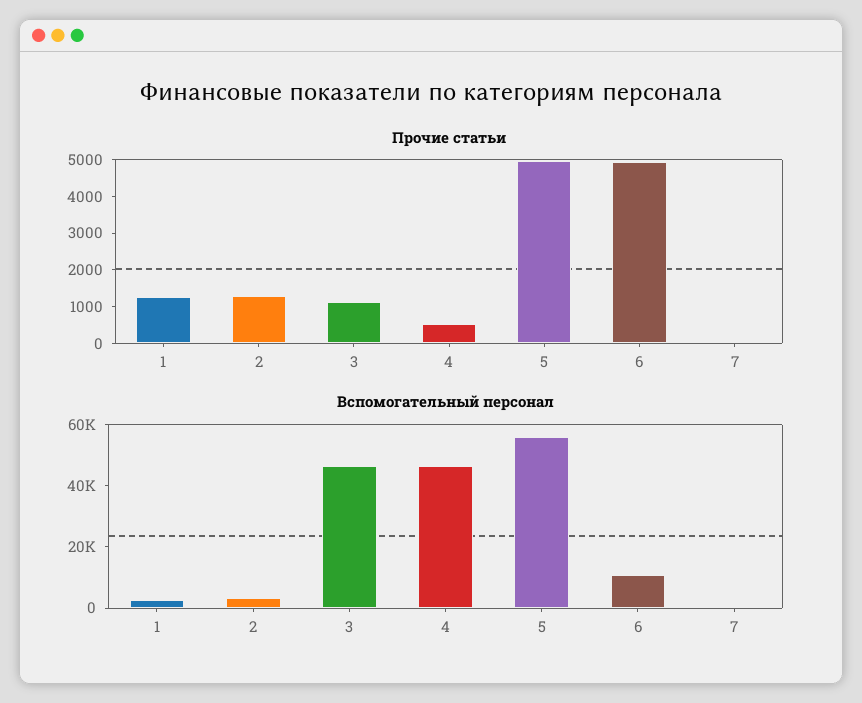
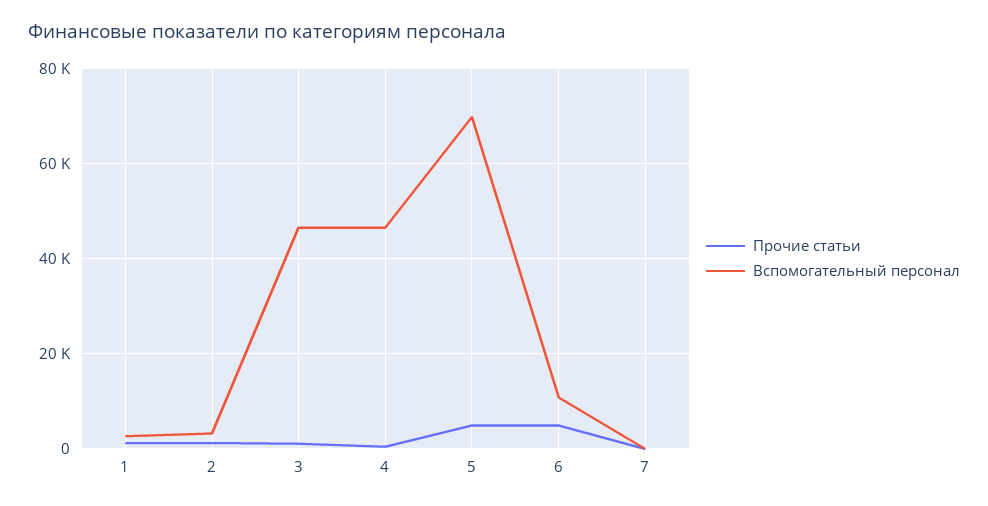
Вспомогательный персонал, 5: 55000 -> 70000

